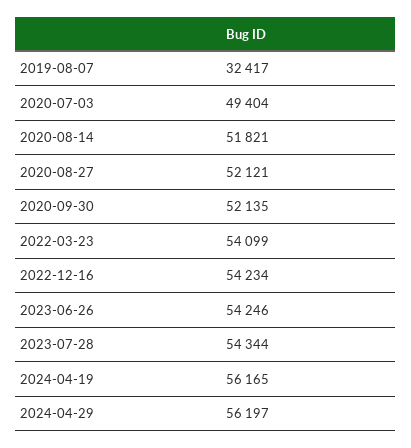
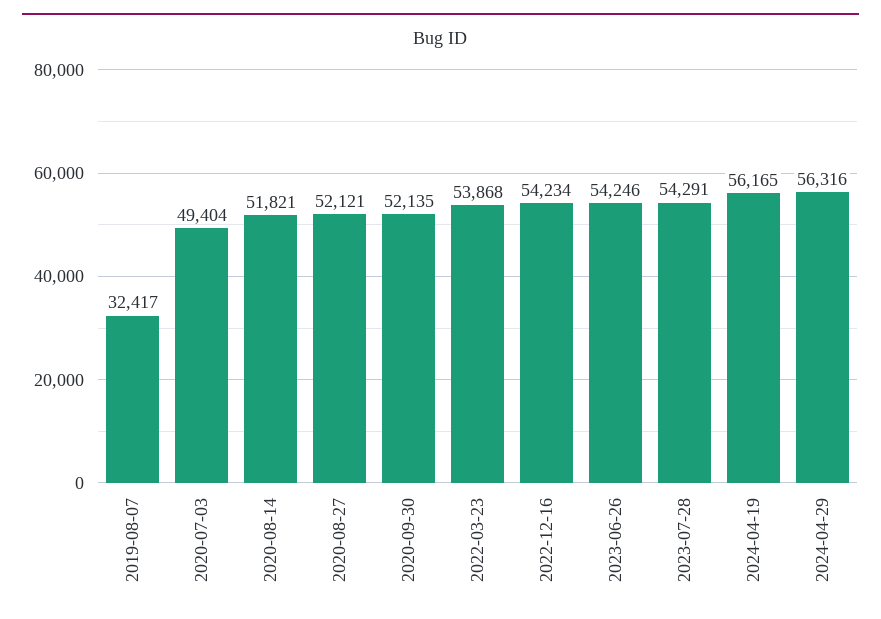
2022-03-23: 54099 -> 53868
2023-07-28: 54344 -> 54291
2024-04-29: 56197 -> 56316

